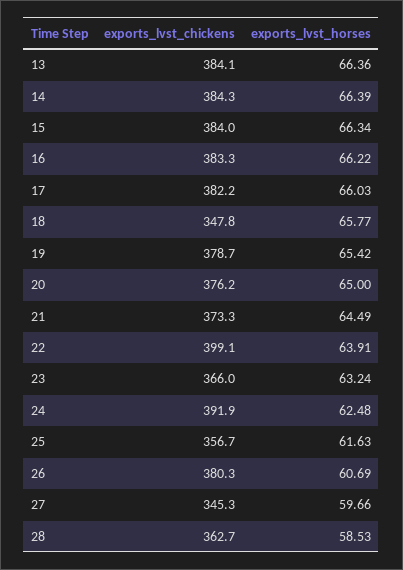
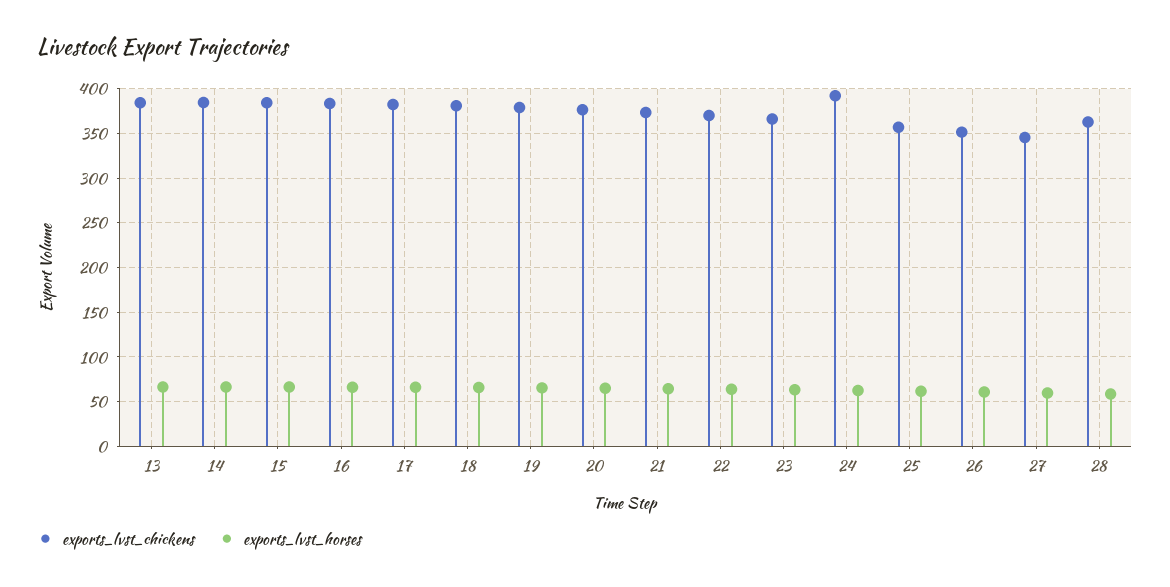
exports_lvst_chickens, 18: 347.8 -> 380
exports_lvst_chickens, 22: 399.1 -> 370
exports_lvst_chickens, 26: 380.3 -> 350

